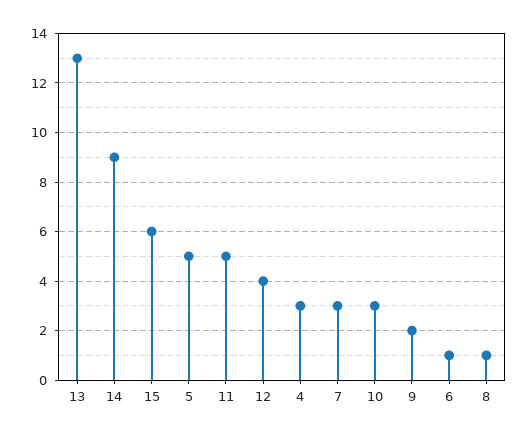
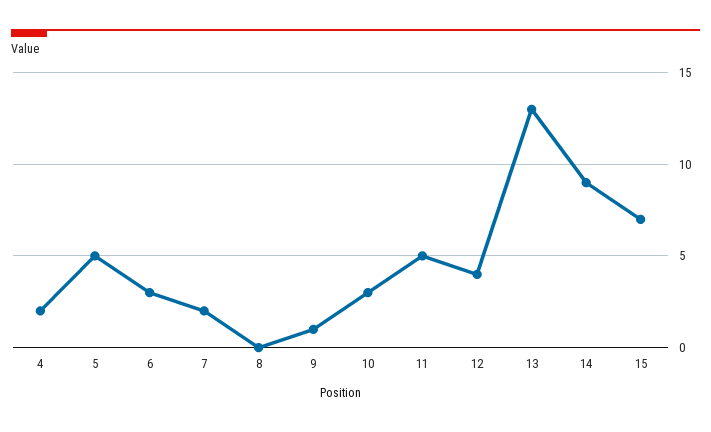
15: 6 -> 7
4: 3 -> 2
7: 3 -> 2
9: 2 -> 1
6: 1 -> 3
8: 1 -> 0

